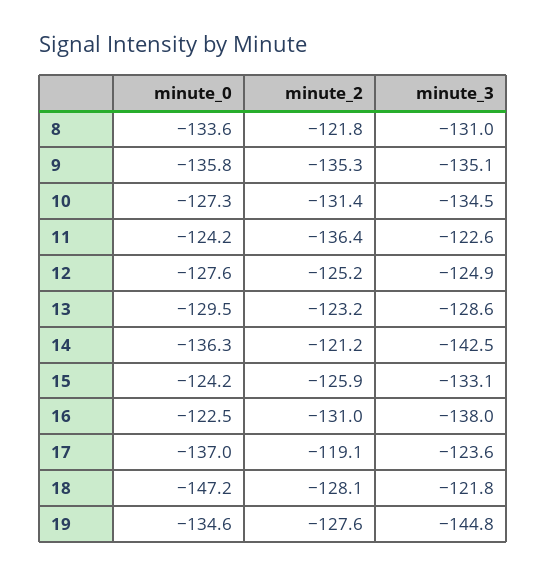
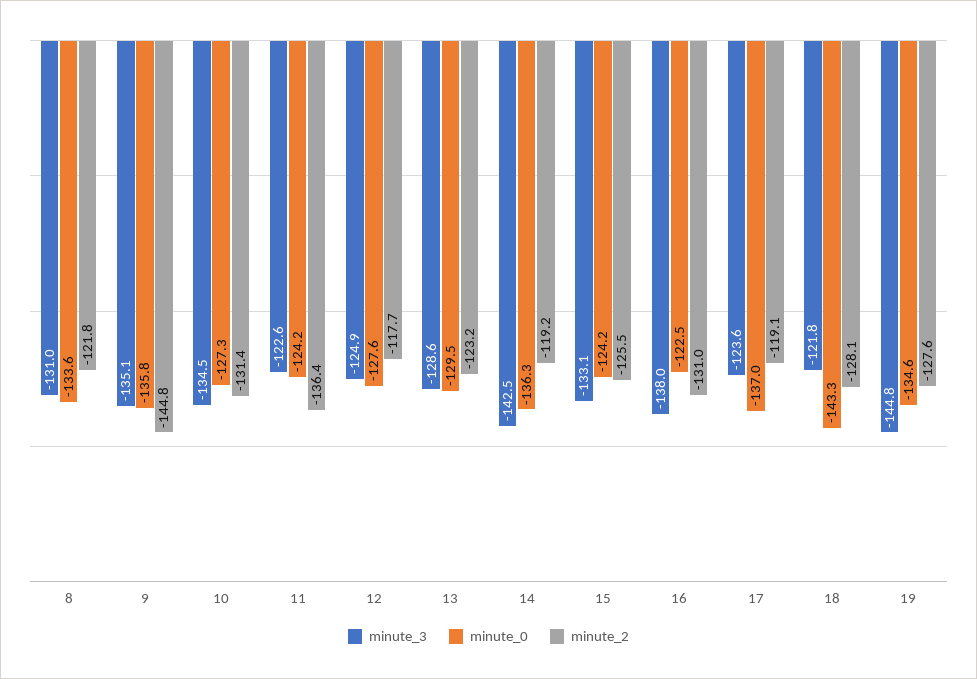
minute_2, 9: -135.3 -> -144.8
minute_2, 12: -125.2 -> -117.7
minute_2, 14: -121.2 -> -119.2
minute_2, 15: -125.9 -> -125.5
minute_0, 18: -147.2 -> -143.3

